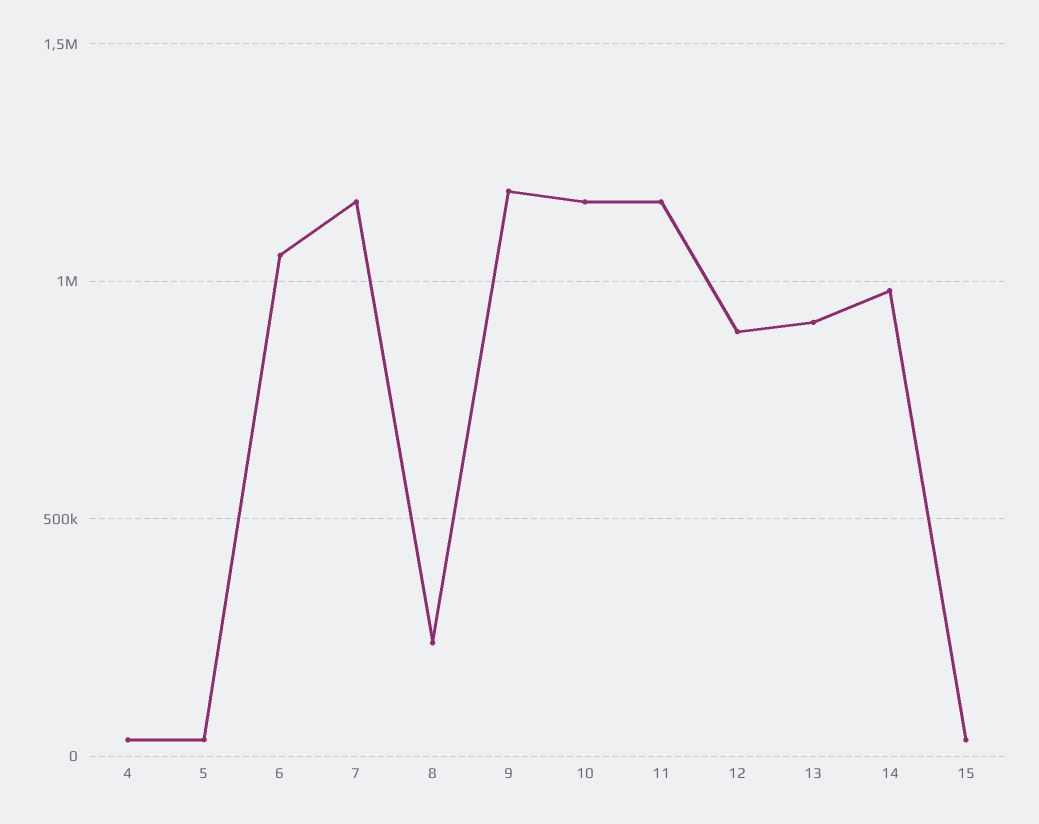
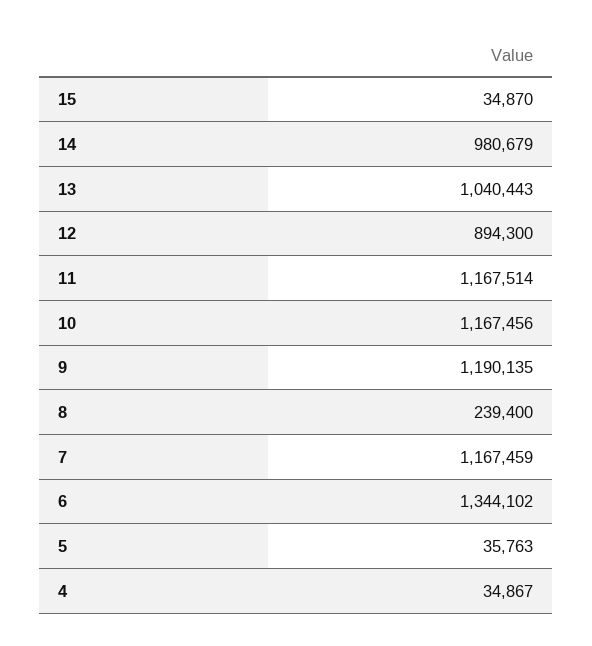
6: 1050000 -> 1344102
13: 900000 -> 1040443

